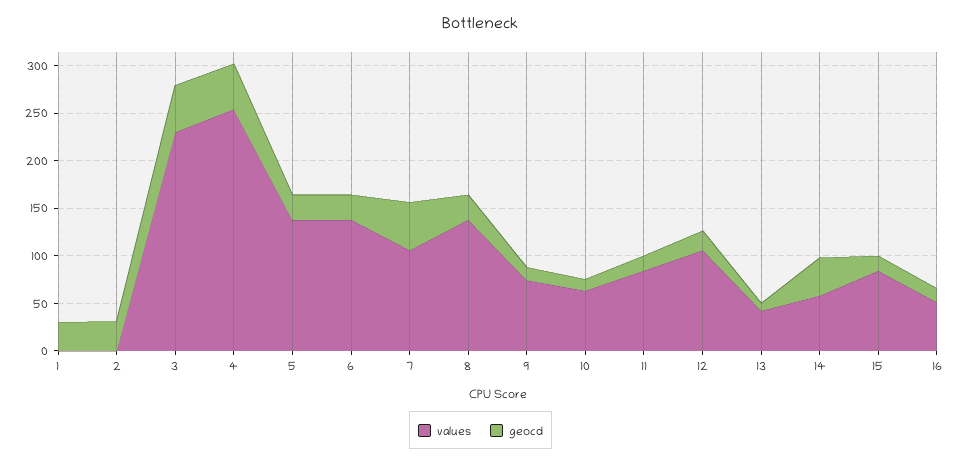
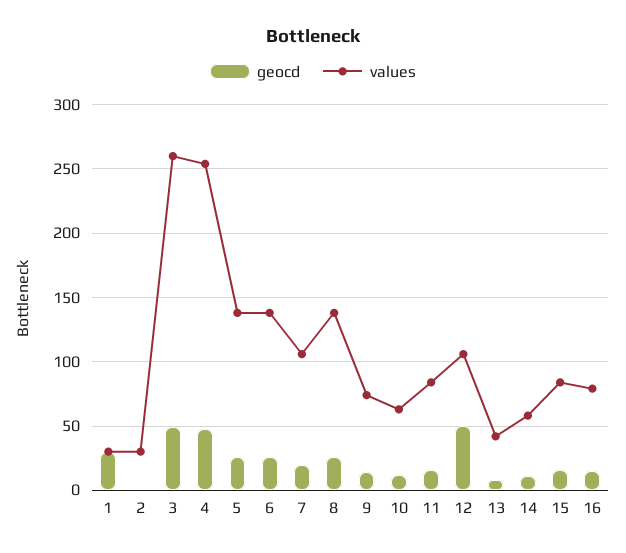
values, 1: 0 -> 30
values, 2: 0 -> 30
geocd, 2: 30 -> 0
values, 3: 230 -> 260
geocd, 7: 50 -> 20
geocd, 12: 20 -> 50
geocd, 14: 40 -> 10
values, 16: 50 -> 80

